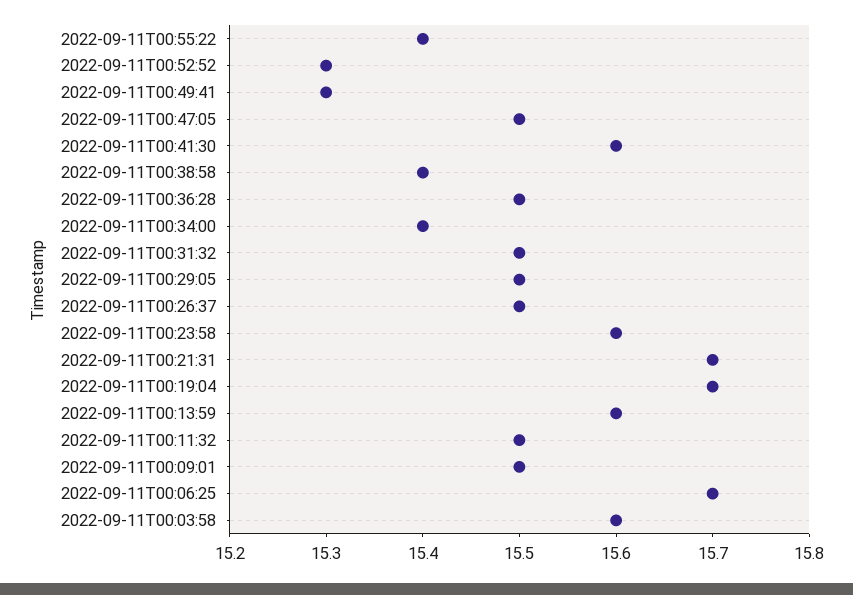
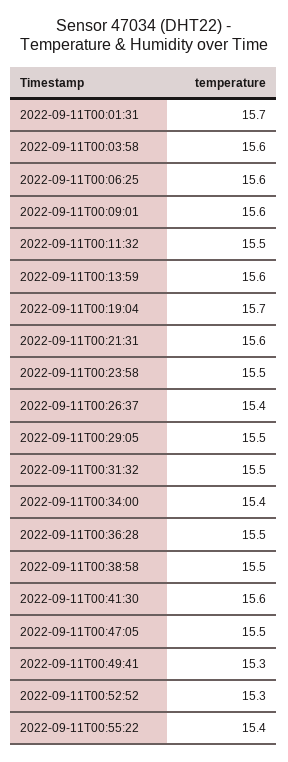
2022-09-11T00:38:58: 15.4 -> 15.5
2022-09-11T00:26:37: 15.5 -> 15.4
2022-09-11T00:23:58: 15.6 -> 15.5
2022-09-11T00:21:31: 15.7 -> 15.6
2022-09-11T00:09:01: 15.5 -> 15.6
2022-09-11T00:06:25: 15.7 -> 15.6
2022-09-11T00:01:31: none -> 15.7

